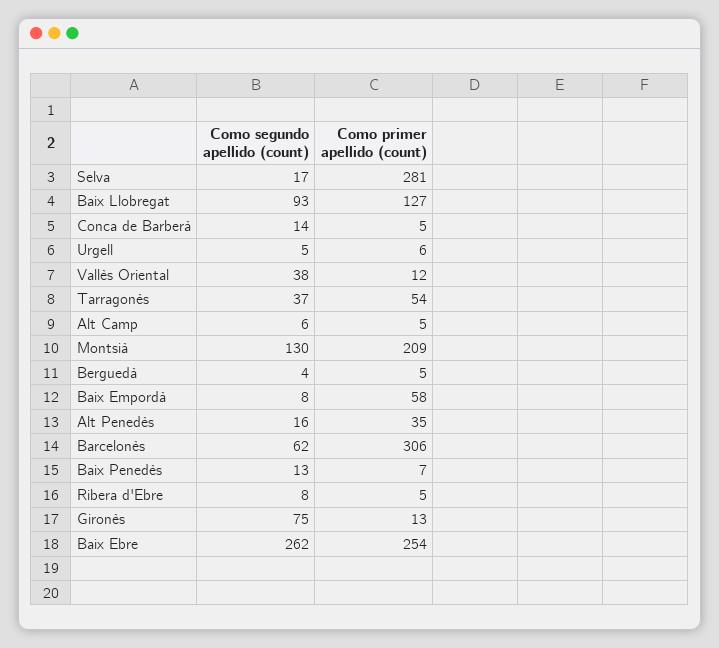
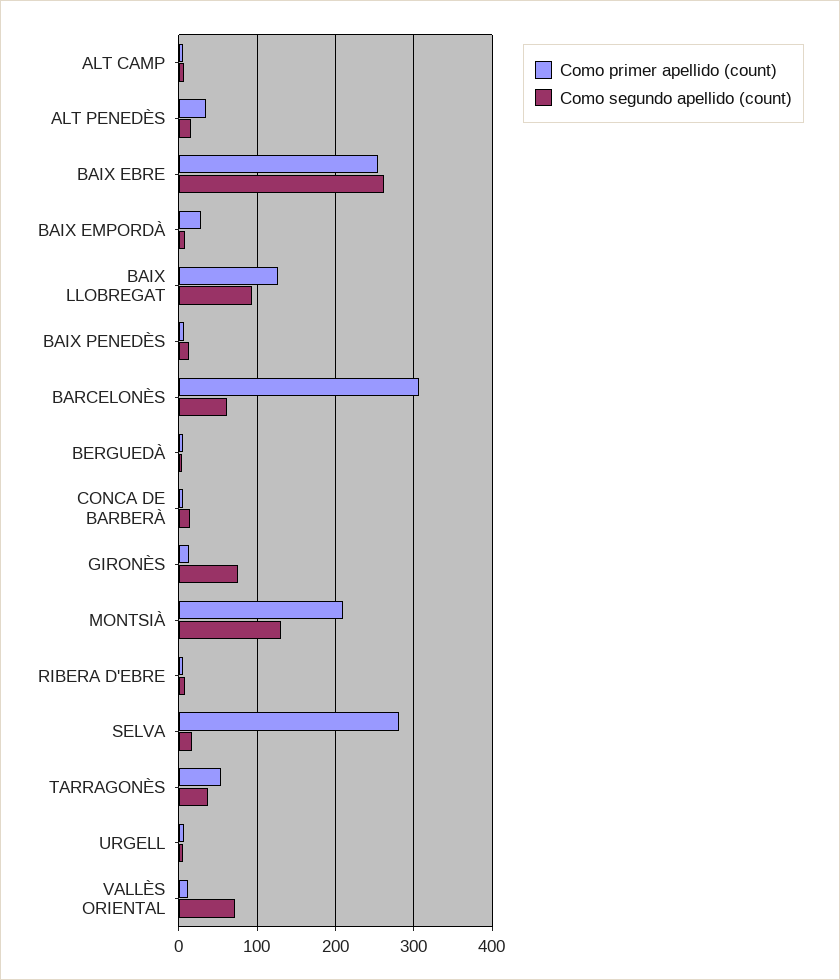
Como segundo apellido (count), Vallès Oriental: 38 -> 70
Como primer apellido (count), Baix Empordà: 58 -> 30

